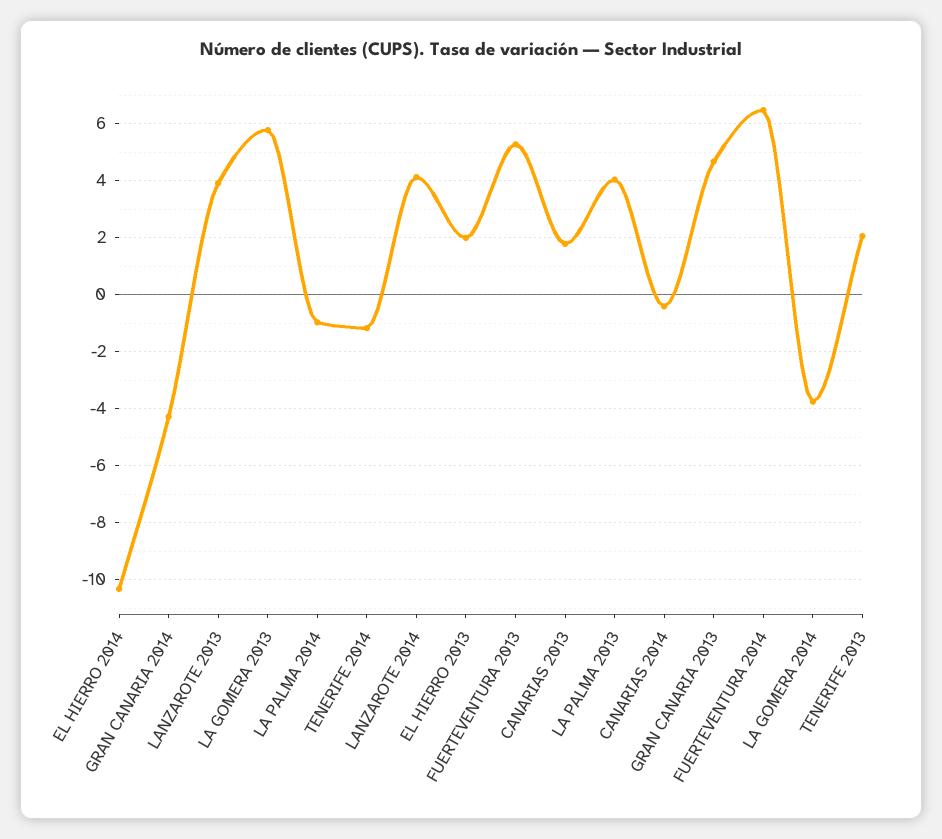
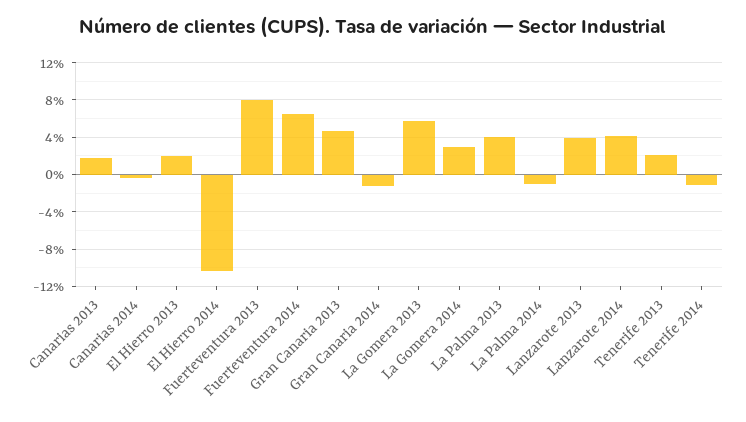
GRAN CANARIA 2014: -4.25 -> -1
FUERTEVENTURA 2013: 5.25 -> 8
LA GOMERA 2014: -3.75 -> 3

